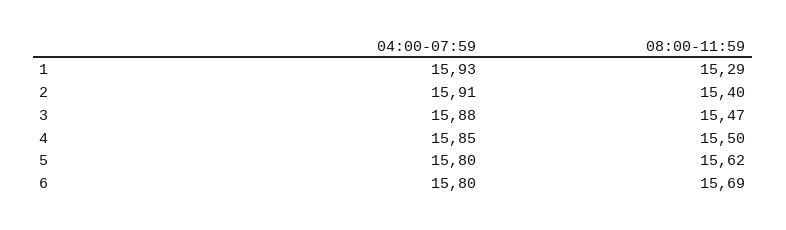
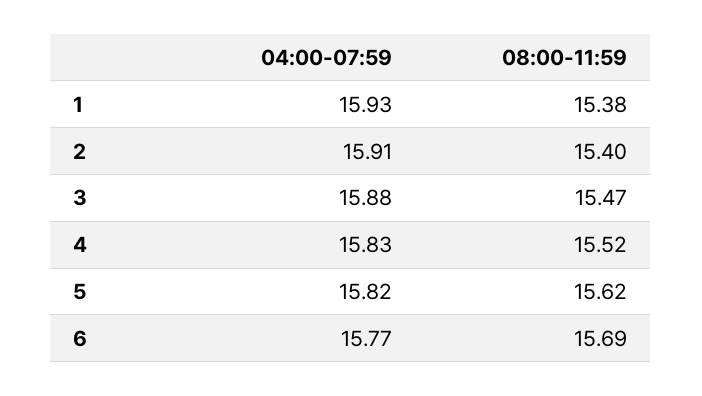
08:00-11:59, 1: 15.29 -> 15.38
04:00-07:59, 4: 15.85 -> 15.83
08:00-11:59, 4: 15.5 -> 15.52
04:00-07:59, 5: 15.8 -> 15.82
04:00-07:59, 6: 15.8 -> 15.77

